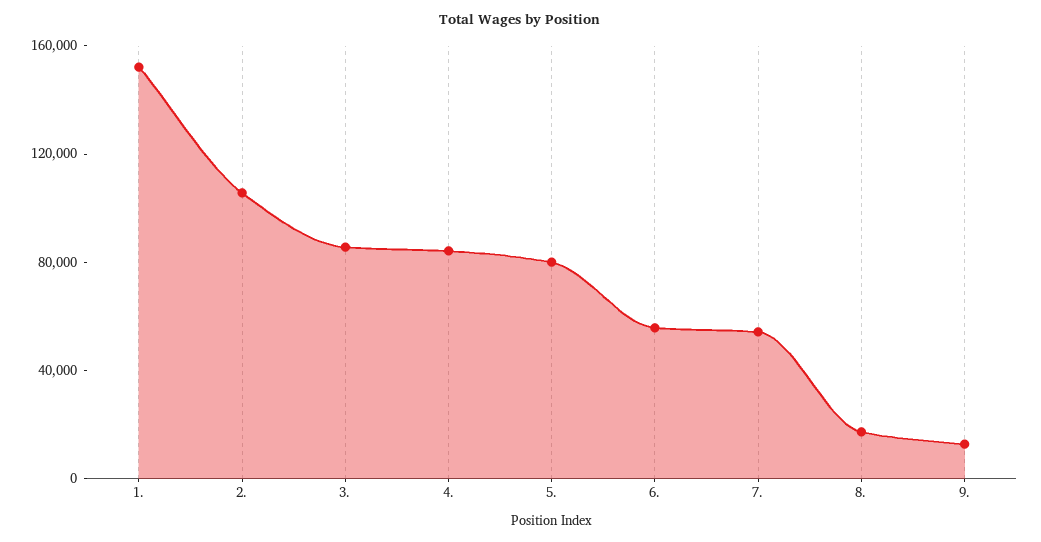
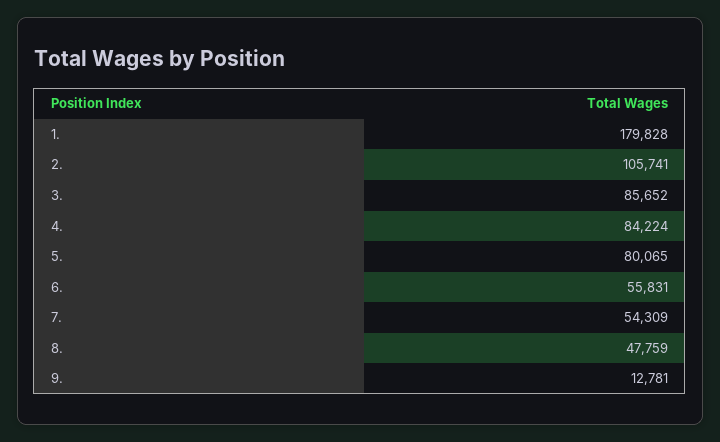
1.: 150000 -> 179828
8.: 20000 -> 47759

